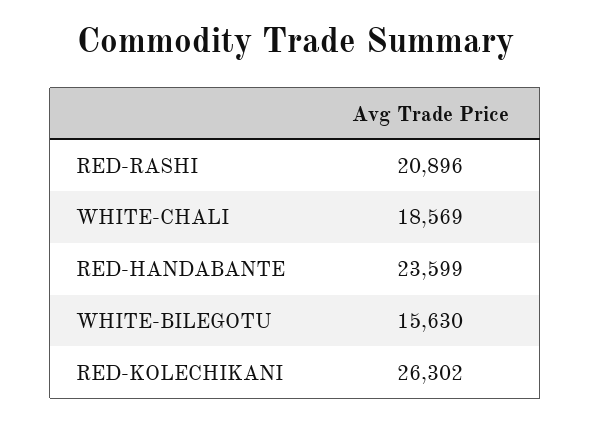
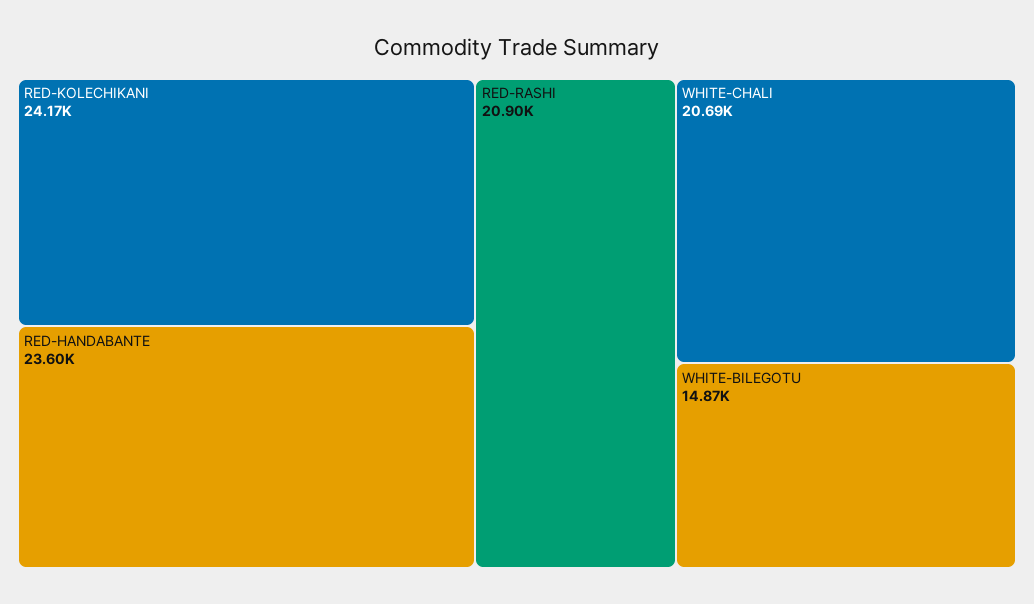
WHITE-CHALI: 18569 -> 20690
WHITE-BILEGOTU: 15630 -> 14870
RED-KOLECHIKANI: 26302 -> 24170

